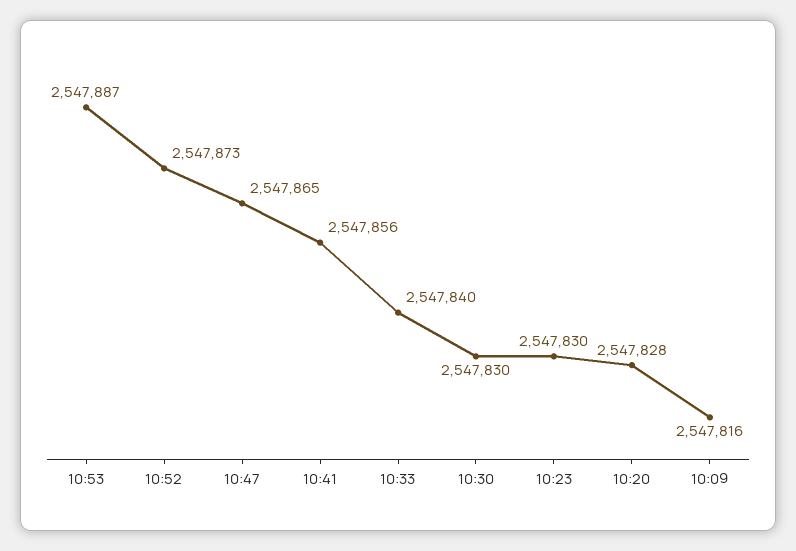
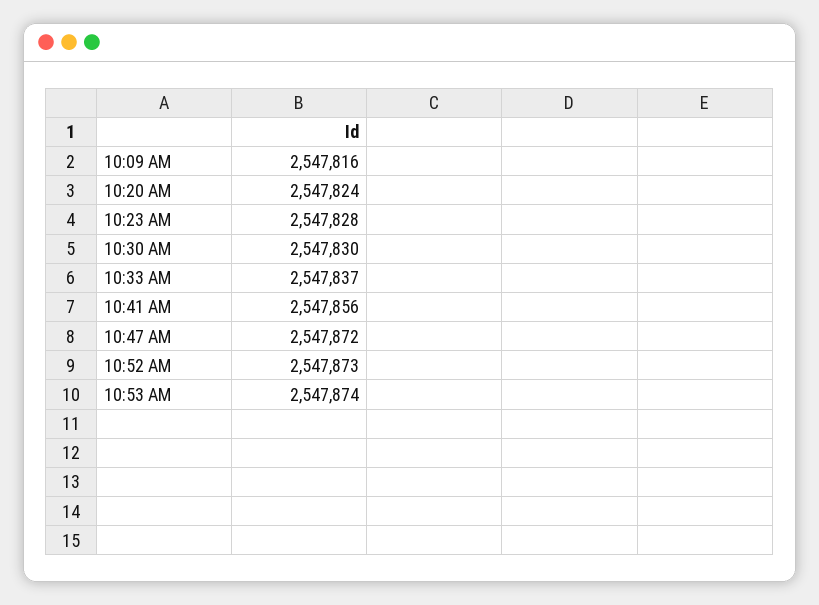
10:53: 2547887 -> 2547874
10:47: 2547865 -> 2547872
10:33: 2547840 -> 2547837
10:23: 2547830 -> 2547828
10:20: 2547828 -> 2547824

